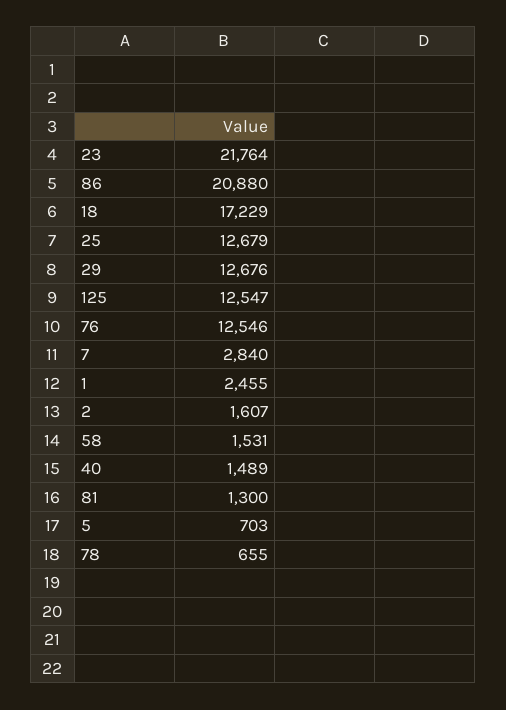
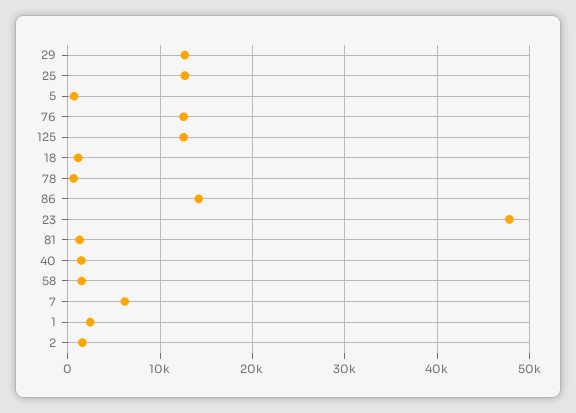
23: 21764 -> 48000
86: 20880 -> 14000
18: 17229 -> 1000
7: 2840 -> 6000

